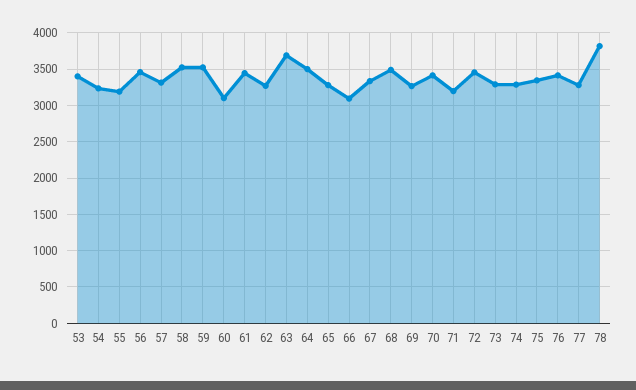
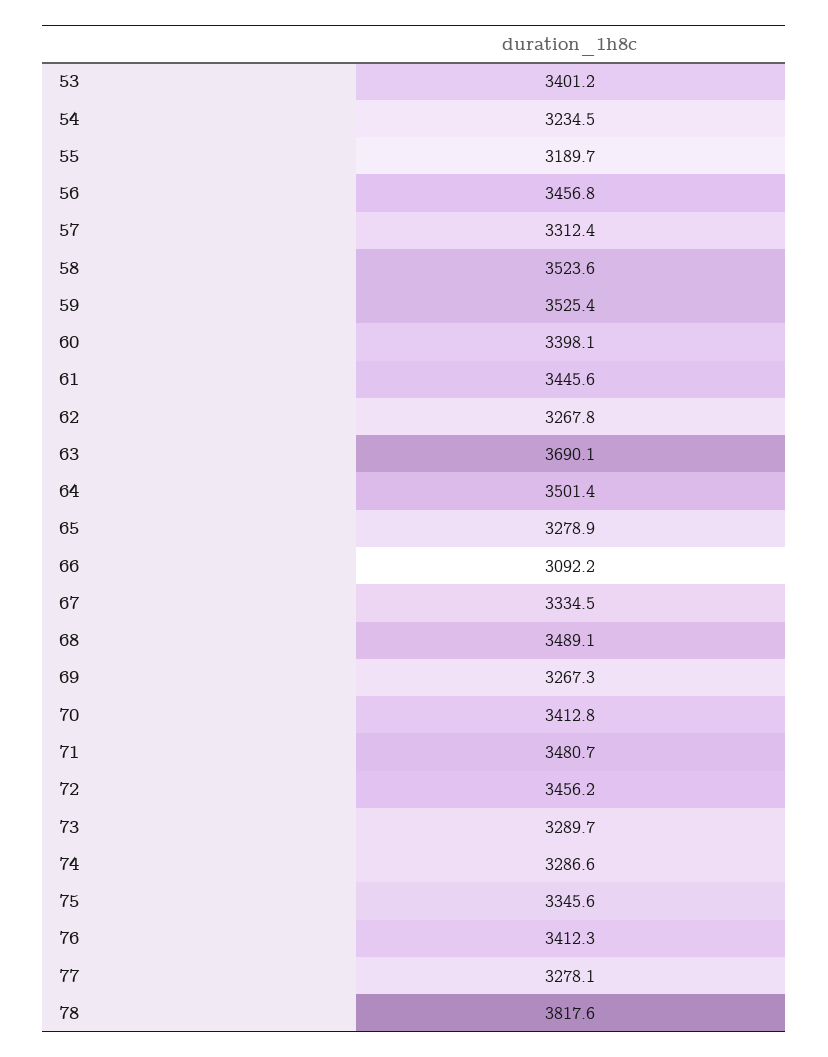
60: 3100 -> 3398.1
71: 3200 -> 3480.7

